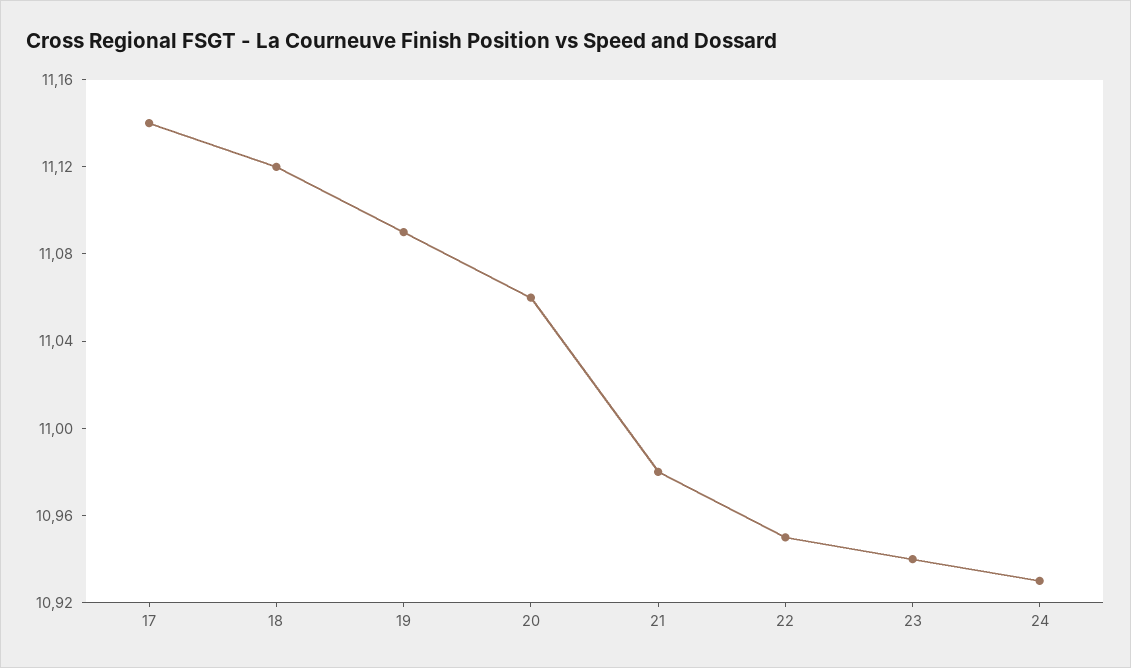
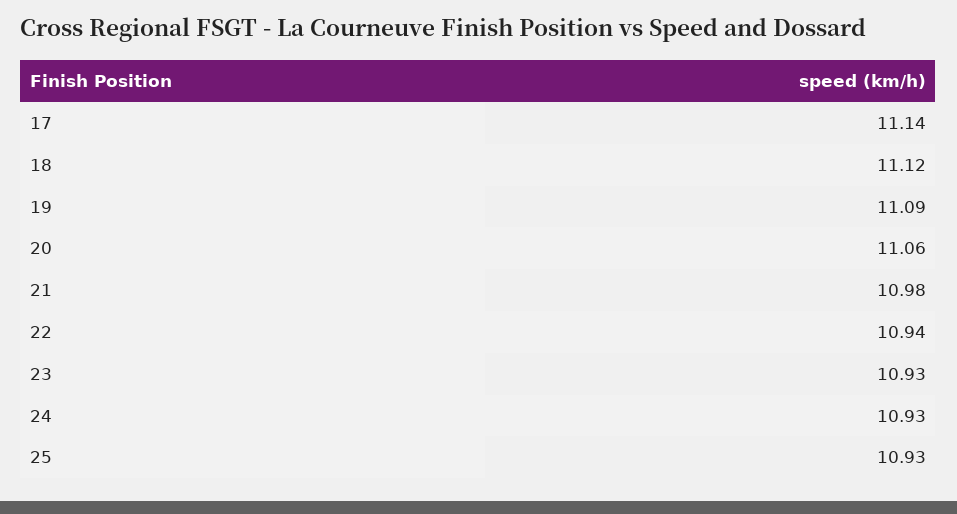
22: 10.95 -> 10.94
23: 10.94 -> 10.93
25: none -> 10.93

